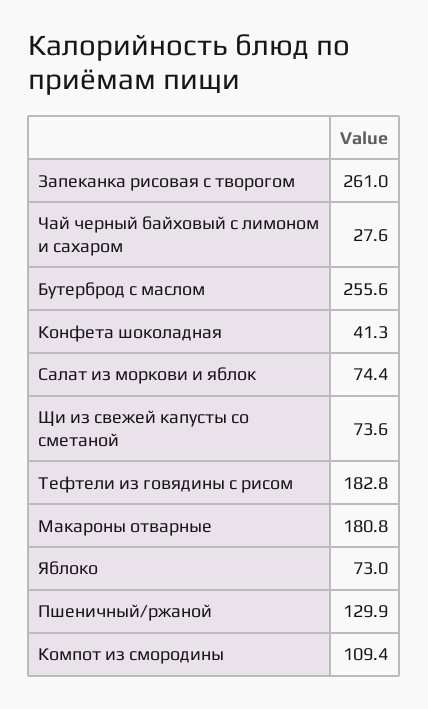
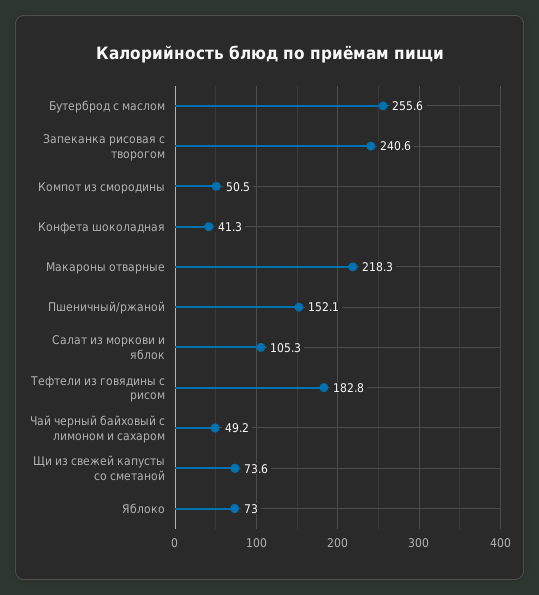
Запеканка рисовая с творогом: 261 -> 240.6
Чай черный байховый с лимоном и сахаром: 27.6 -> 49.2
Салат из моркови и яблок: 74.4 -> 105.3
Макароны отварные: 180.8 -> 218.3
Пшеничный/ржаной: 129.9 -> 152.1
Компот из смородины: 109.4 -> 50.5

